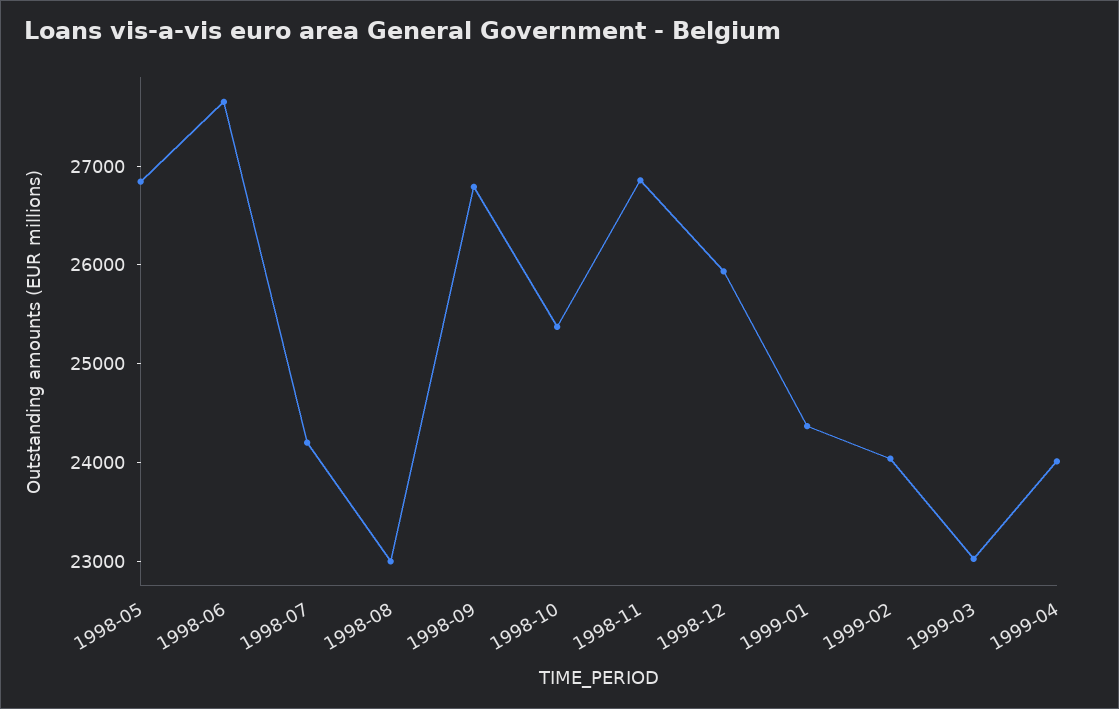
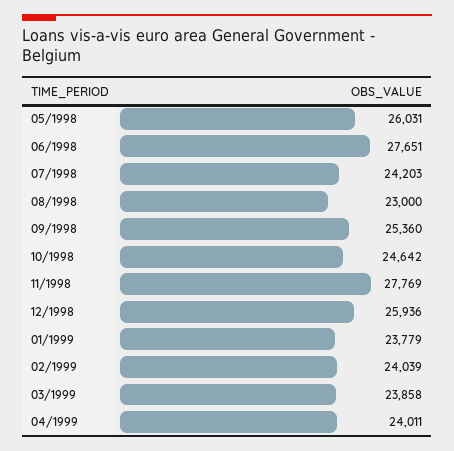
1998-05: 26800 -> 26031
1998-09: 26800 -> 25360
1998-10: 25400 -> 24642
1998-11: 26800 -> 27769
1999-01: 24400 -> 23779
1999-03: 23000 -> 23858

